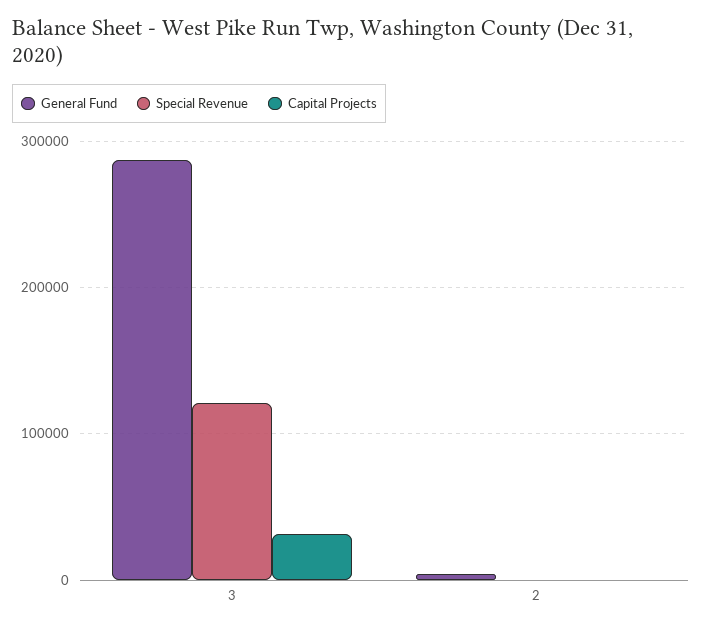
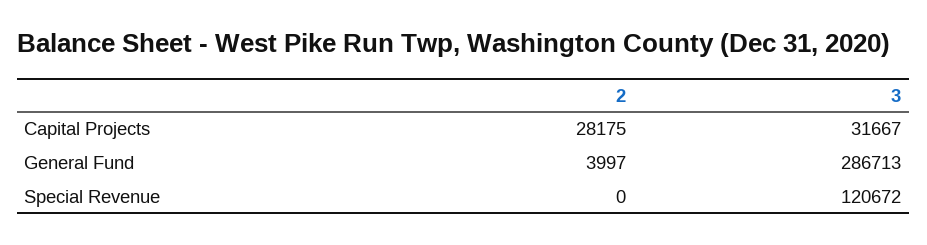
Capital Projects, 2: 0 -> 28175

